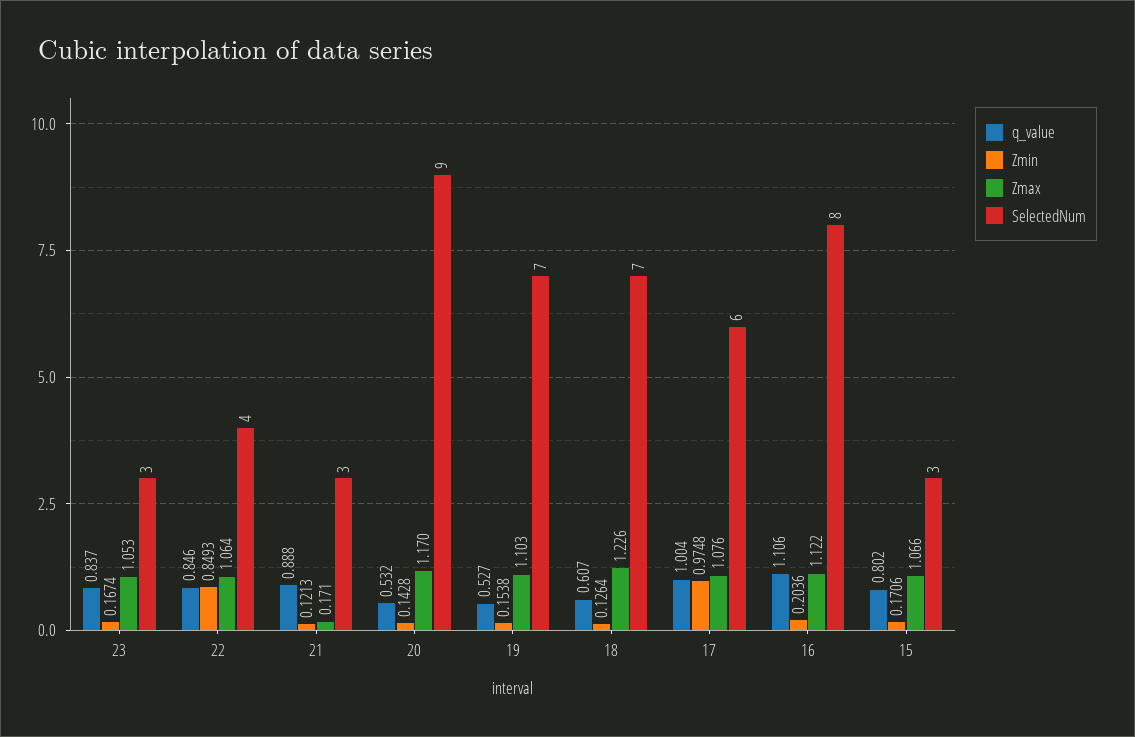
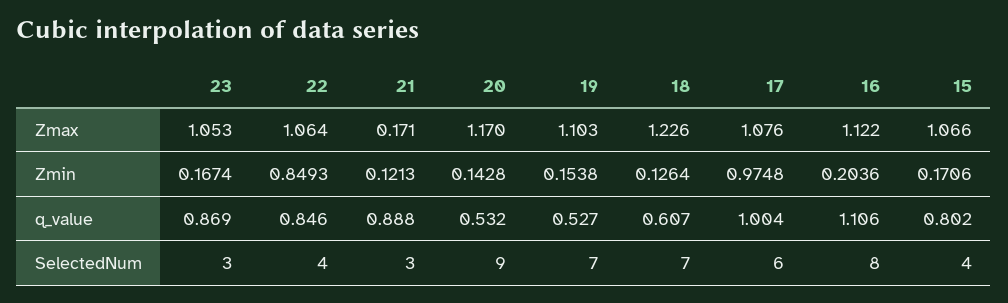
q_value, 23: 0.837 -> 0.869
SelectedNum, 15: 3 -> 4

